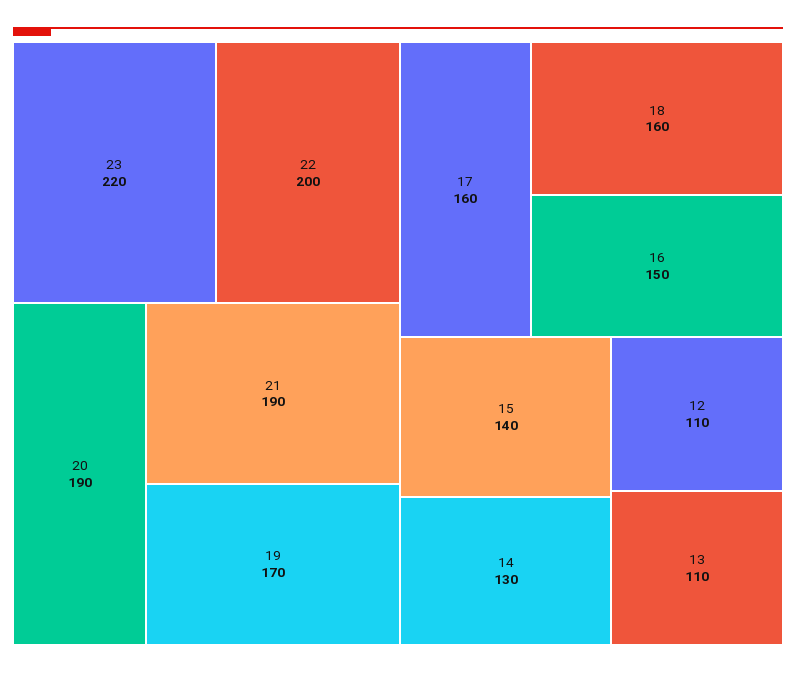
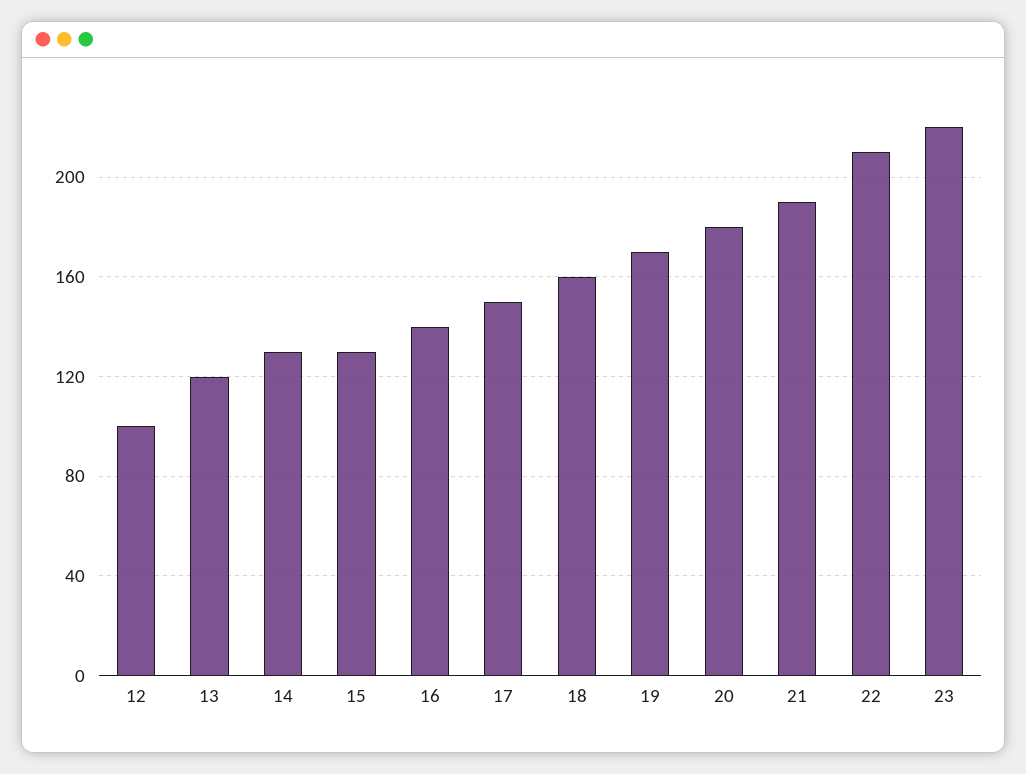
22: 200 -> 210
20: 190 -> 180
17: 160 -> 150
16: 150 -> 140
15: 140 -> 130
12: 110 -> 100
13: 110 -> 120

